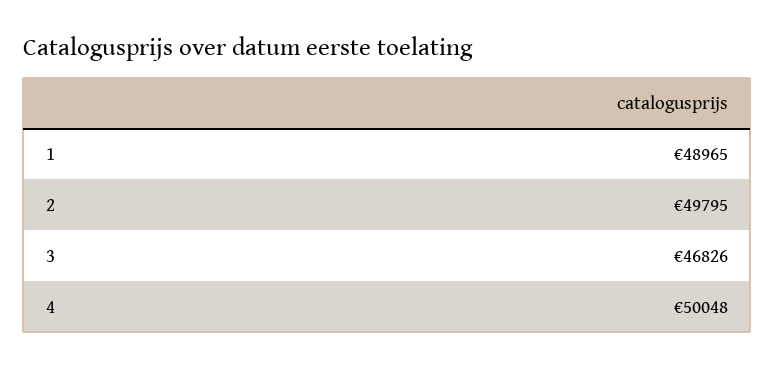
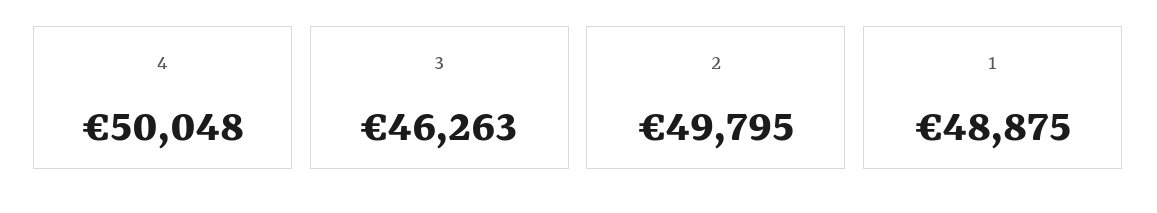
1: 48965 -> 48875
3: 46826 -> 46263

